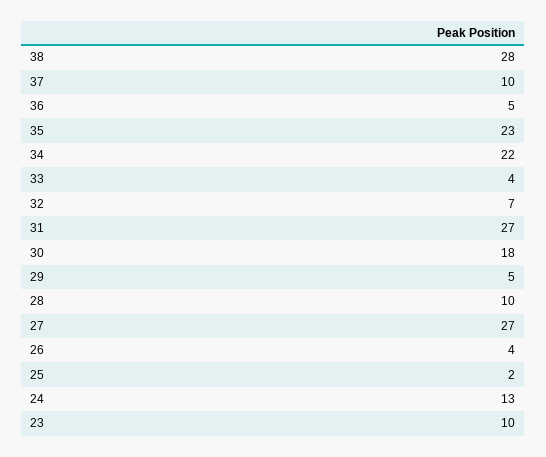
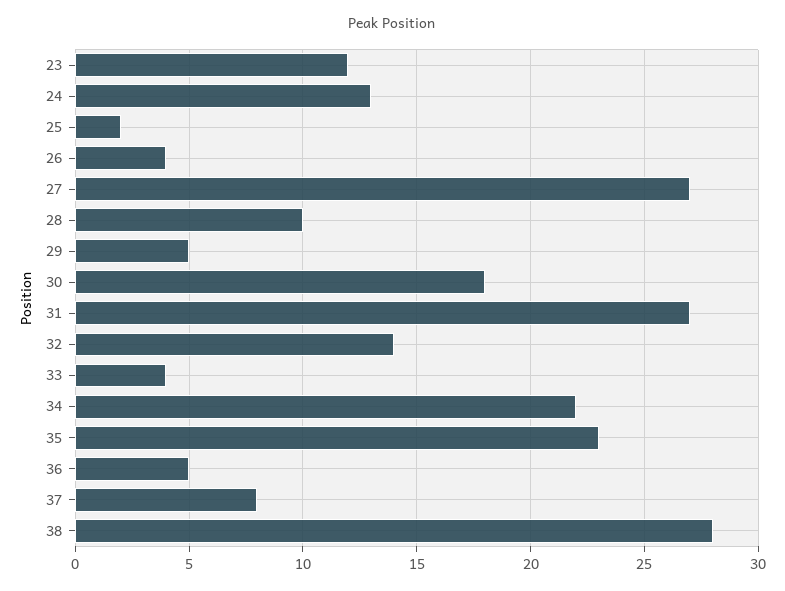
37: 10 -> 8
32: 7 -> 14
23: 10 -> 12

